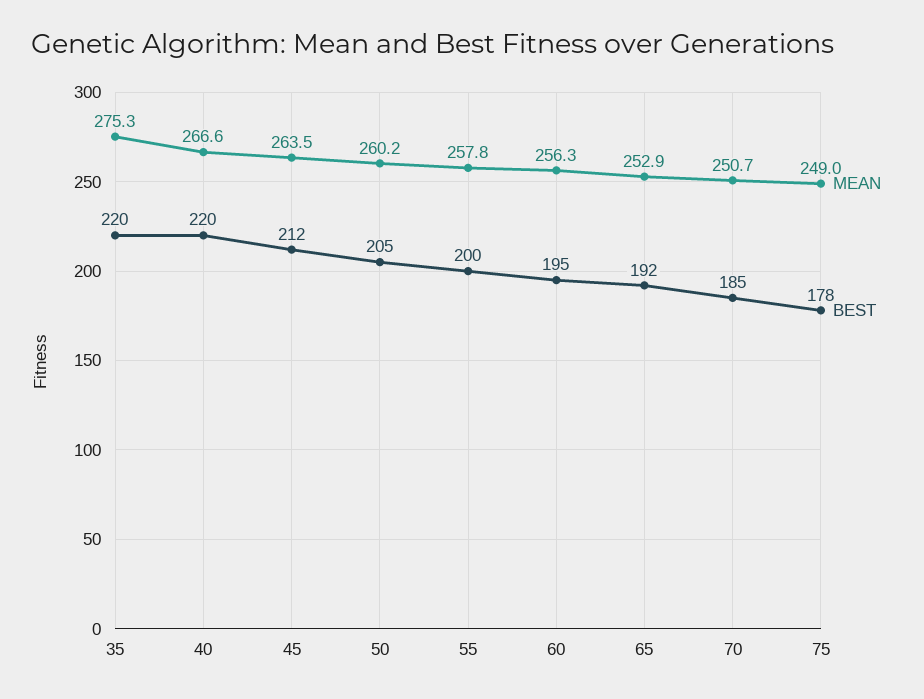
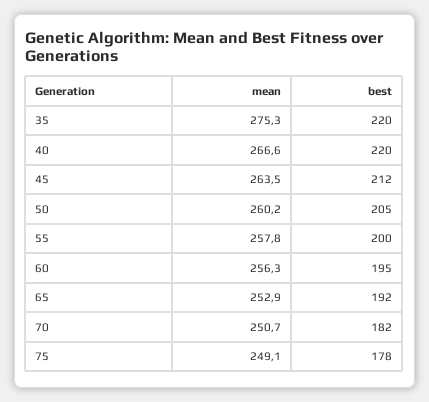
BEST, 70: 185 -> 182
MEAN, 75: 249 -> 249.1

